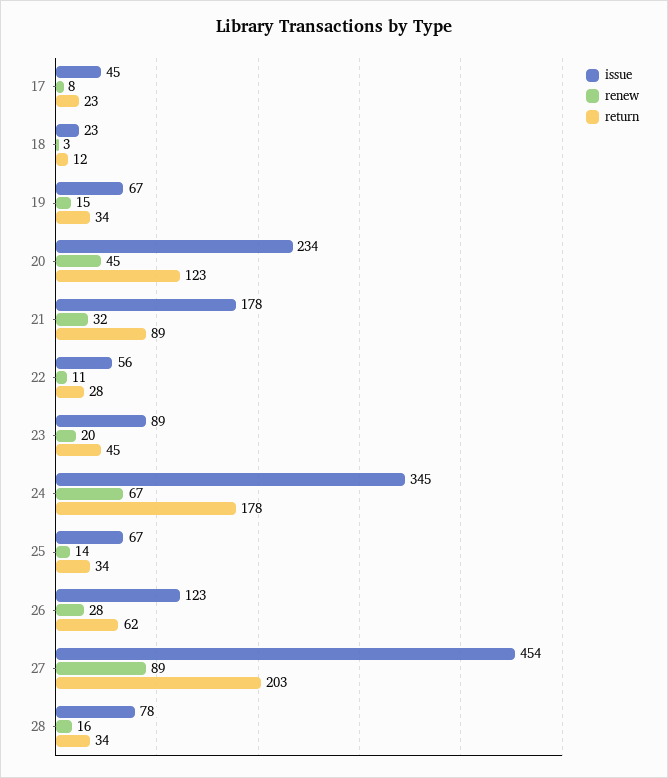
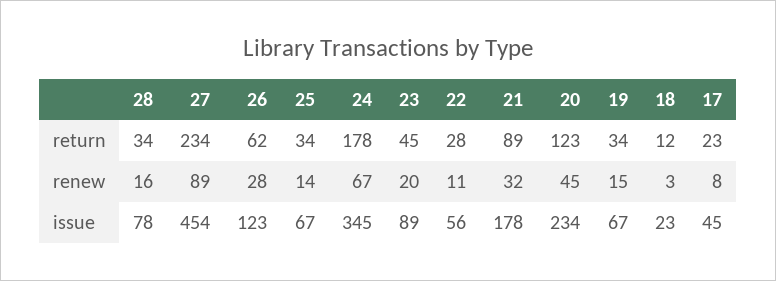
return, 27: 203 -> 234

